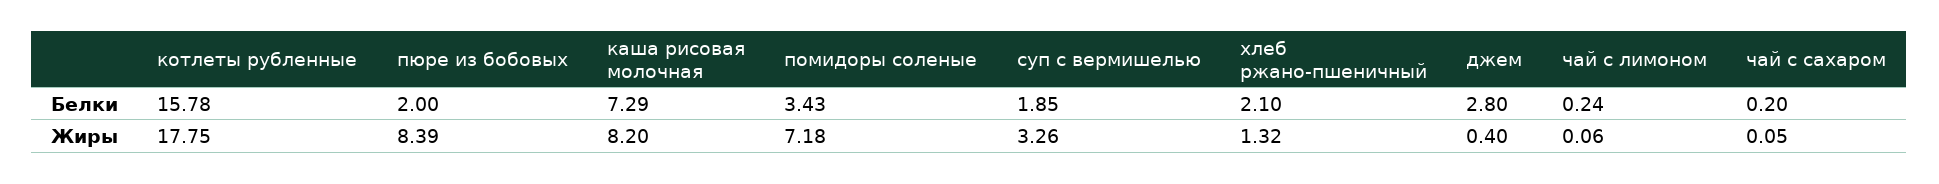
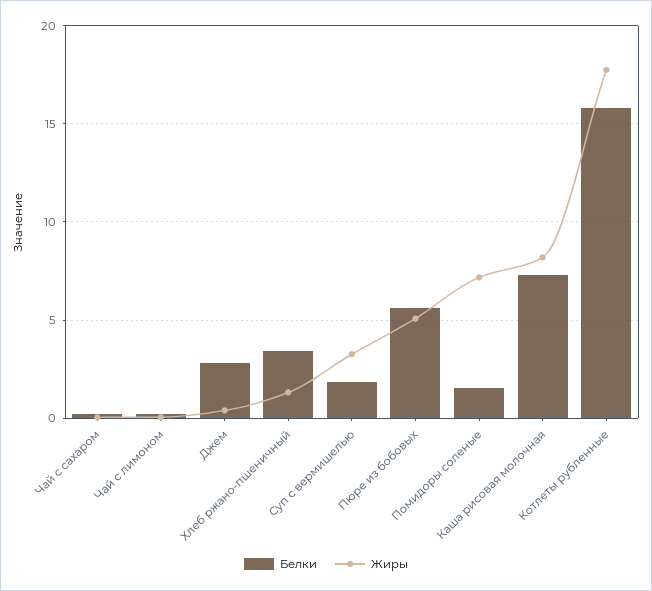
Белки, пюре из бобовых: 2 -> 5.5
Белки, помидоры соленые: 3.43 -> 1.5
Белки, хлеб ржано-пшеничный: 2.1 -> 3.5
Жиры, пюре из бобовых: 8.39 -> 5

